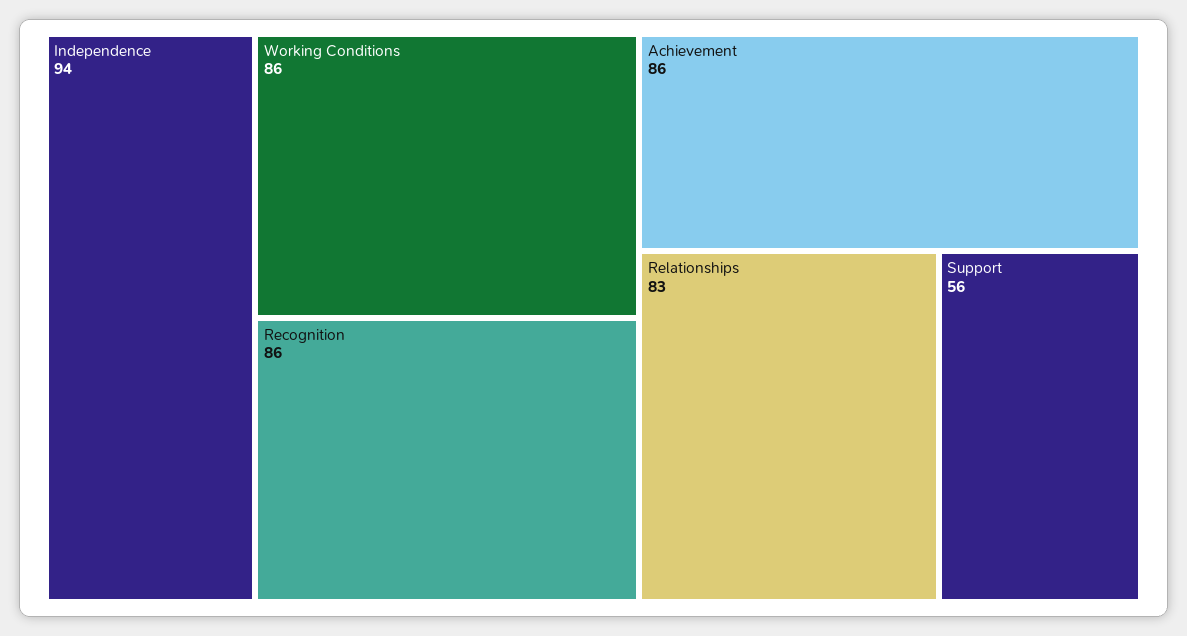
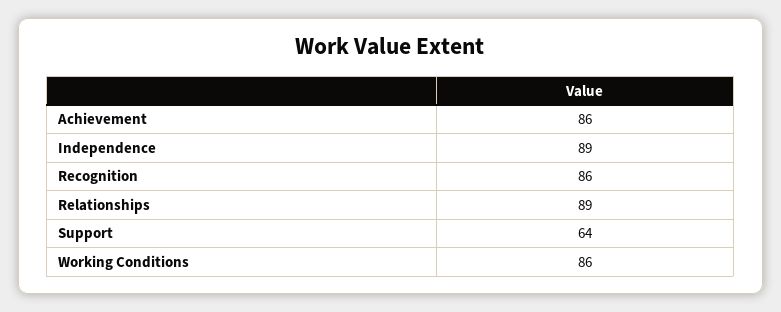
Independence: 94 -> 89
Relationships: 83 -> 89
Support: 56 -> 64

